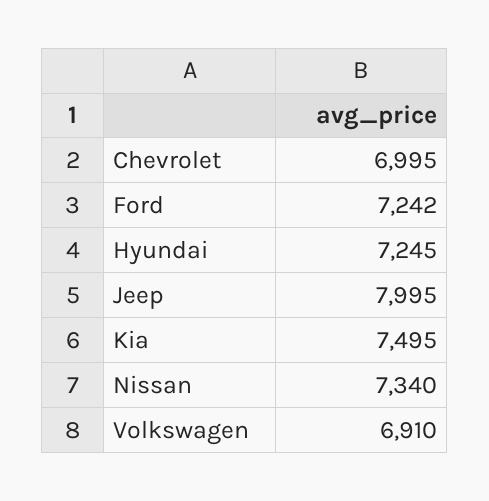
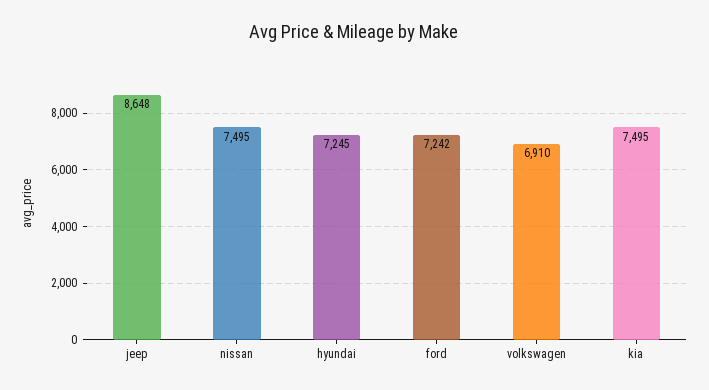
Chevrolet: 6995 -> none
Jeep: 7995 -> 8648
Nissan: 7340 -> 7495

